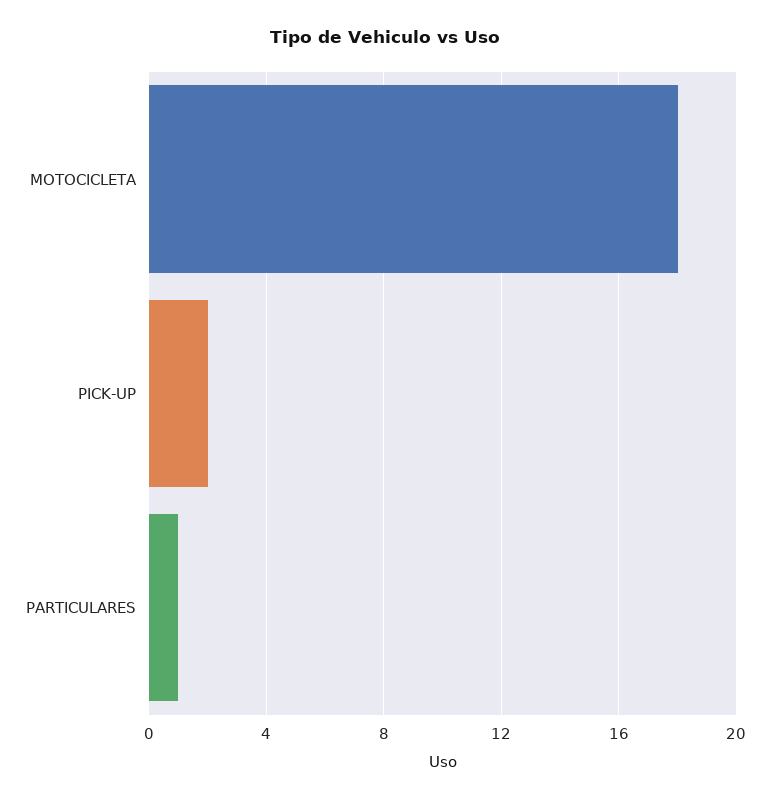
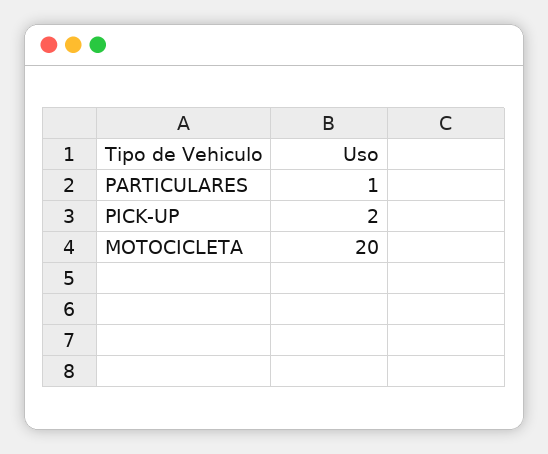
MOTOCICLETA: 18 -> 20

